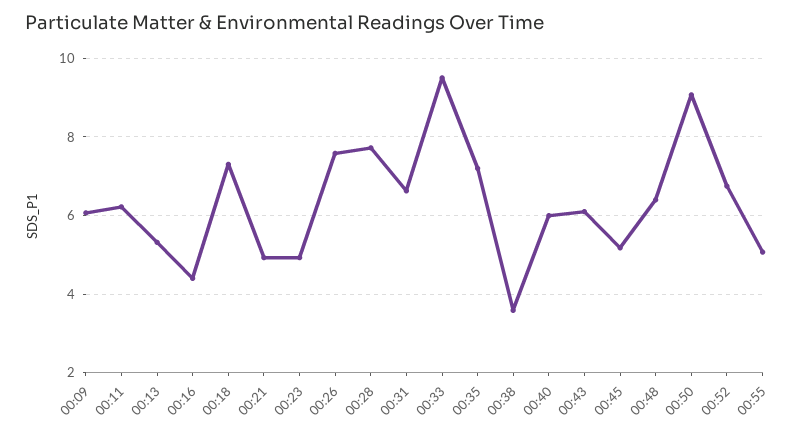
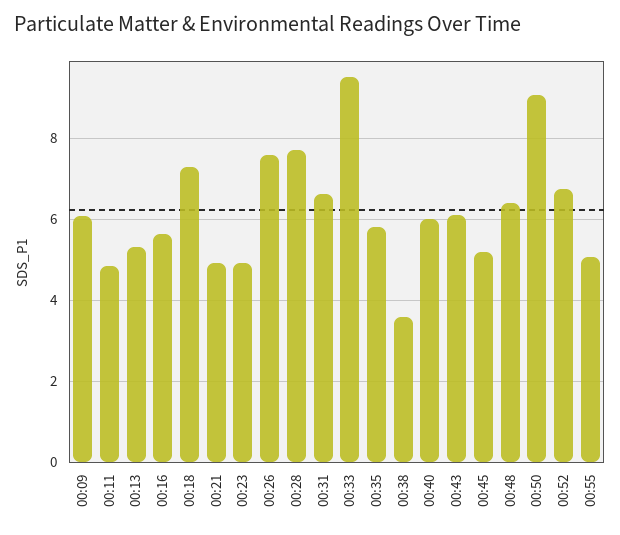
00:11: 6.2 -> 4.8
00:16: 4.4 -> 5.6
00:35: 7.2 -> 5.8

